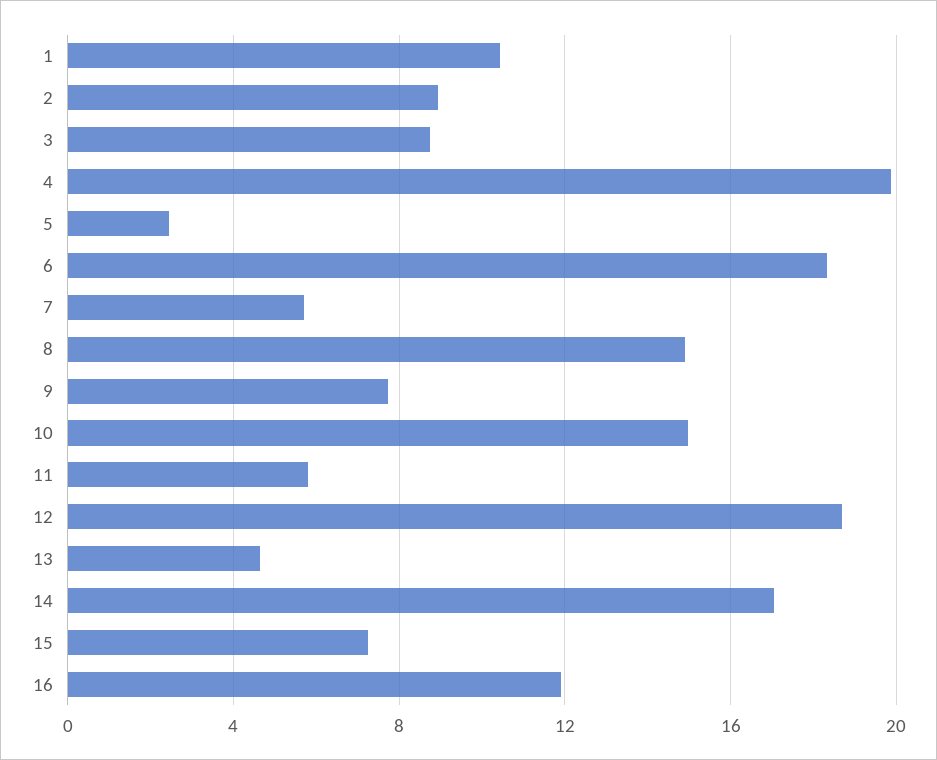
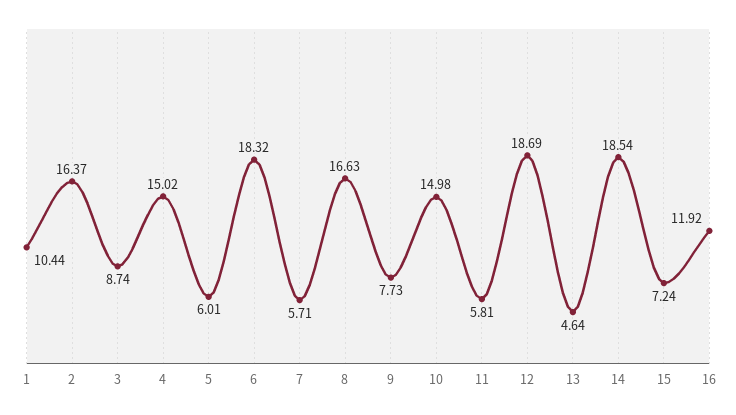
2: 9 -> 16.37
4: 20 -> 15.02
5: 2.5 -> 6.01
8: 15 -> 16.63
14: 17 -> 18.54

